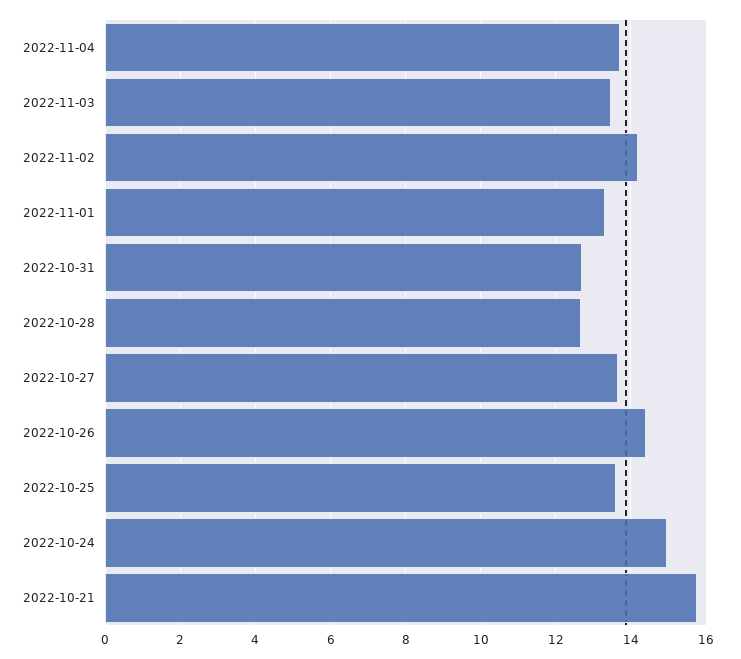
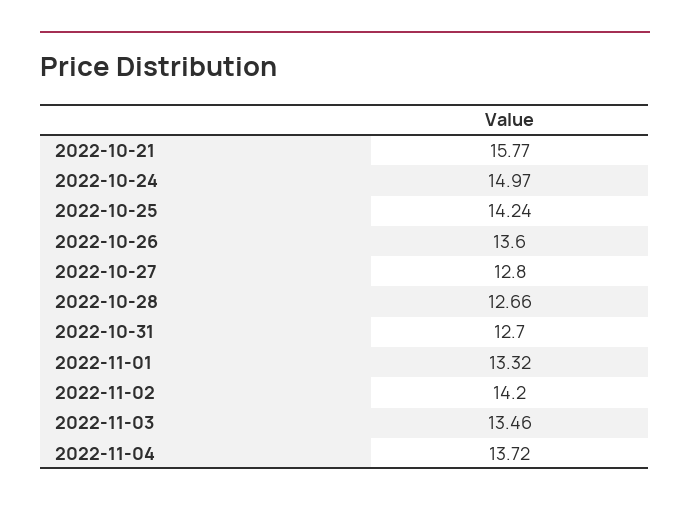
2022-10-27: 13.6 -> 12.8
2022-10-26: 14.4 -> 13.6
2022-10-25: 13.6 -> 14.24

